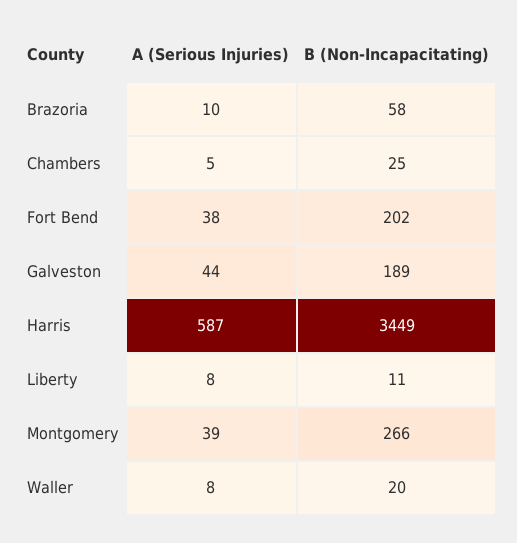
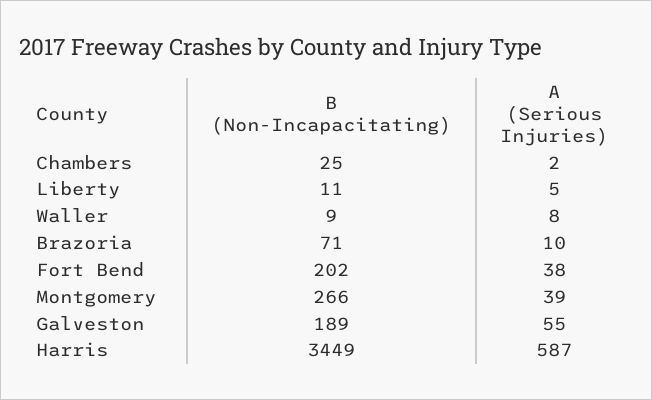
B (Non-Incapacitating), Brazoria: 58 -> 71
A (Serious Injuries), Chambers: 5 -> 2
A (Serious Injuries), Galveston: 44 -> 55
A (Serious Injuries), Liberty: 8 -> 5
B (Non-Incapacitating), Waller: 20 -> 9

